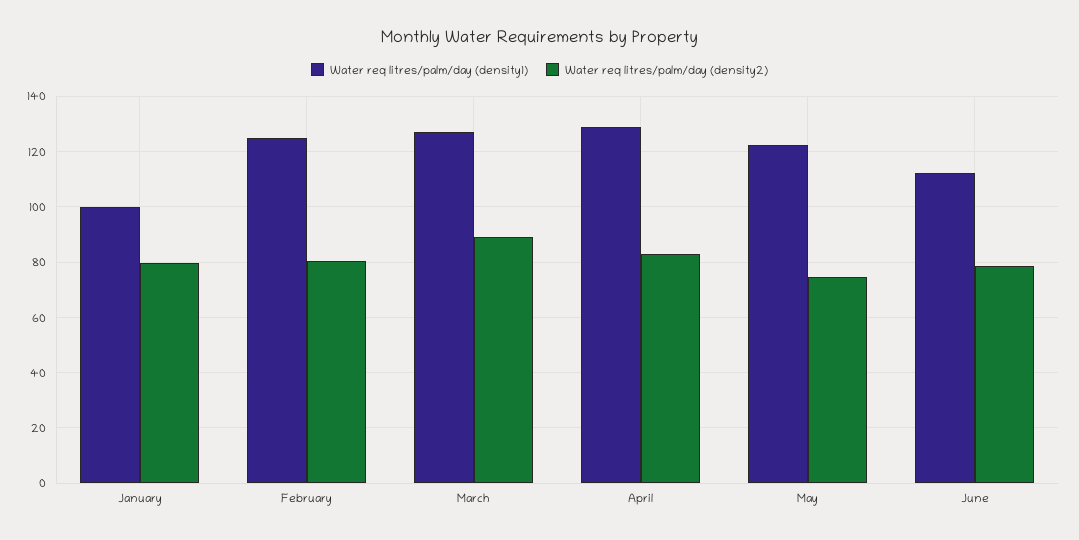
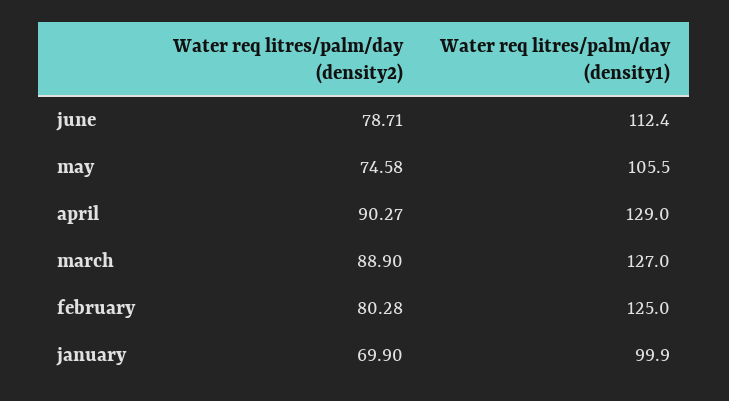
Water req litres/palm/day (density2), January: 80 -> 69.9
Water req litres/palm/day (density2), April: 82.5 -> 90.27
Water req litres/palm/day (density1), May: 122.5 -> 105.5

